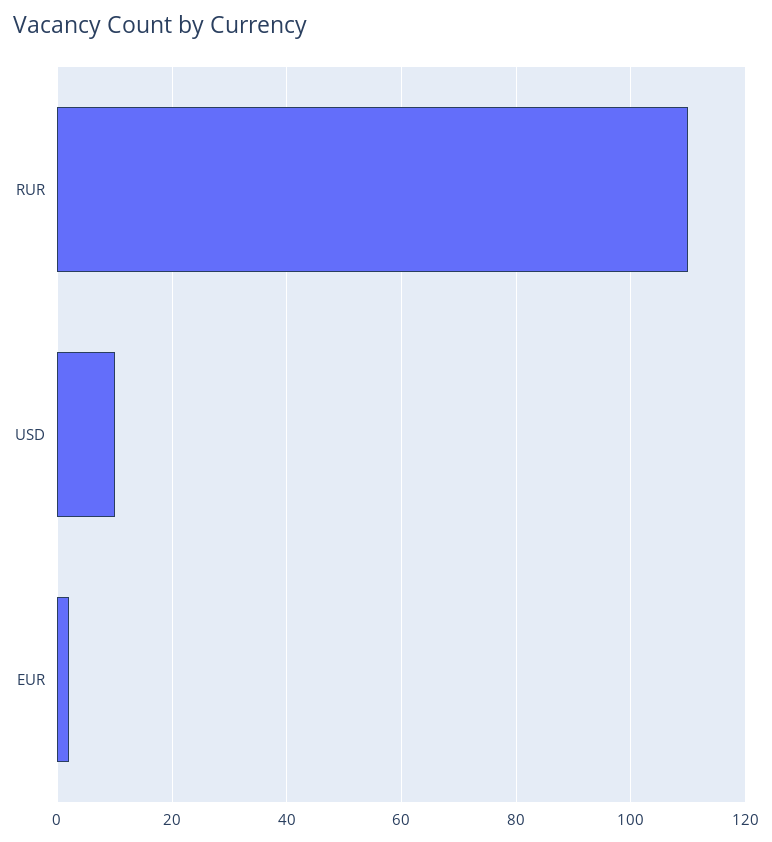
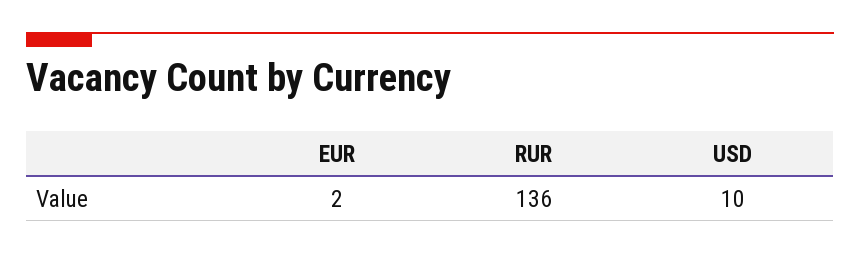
RUR: 110 -> 136

